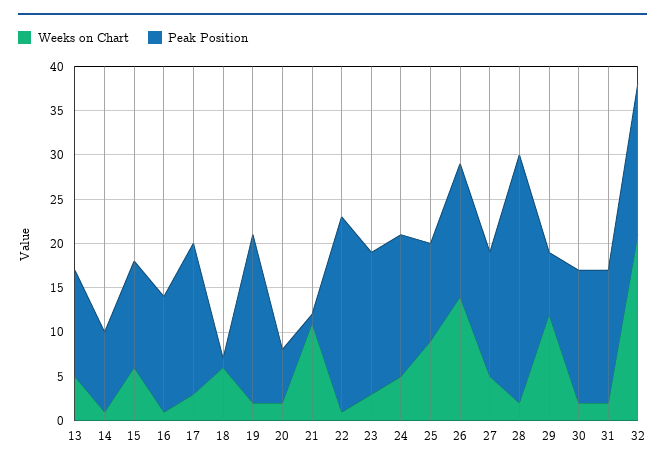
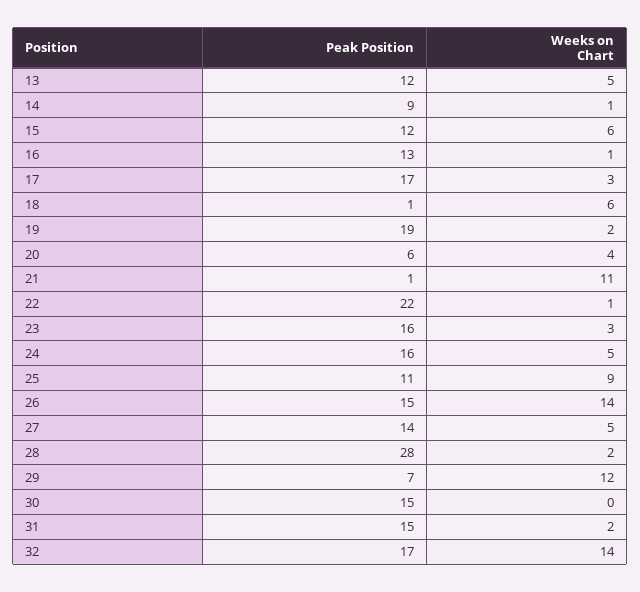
Weeks on Chart, 20: 2 -> 4
Weeks on Chart, 30: 2 -> 0
Weeks on Chart, 32: 21 -> 14

